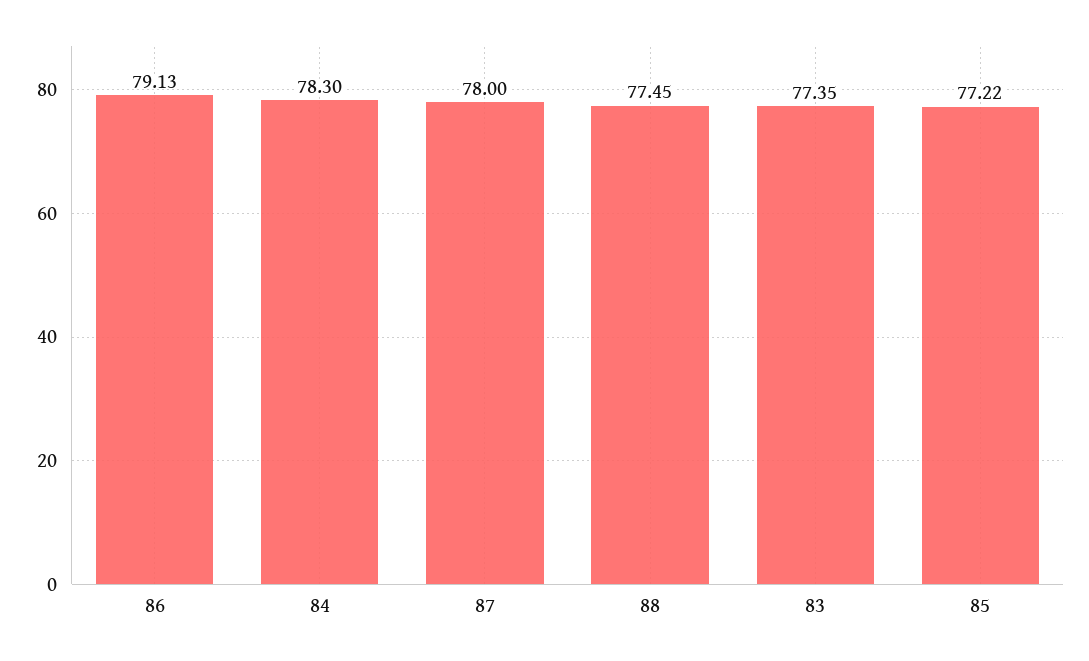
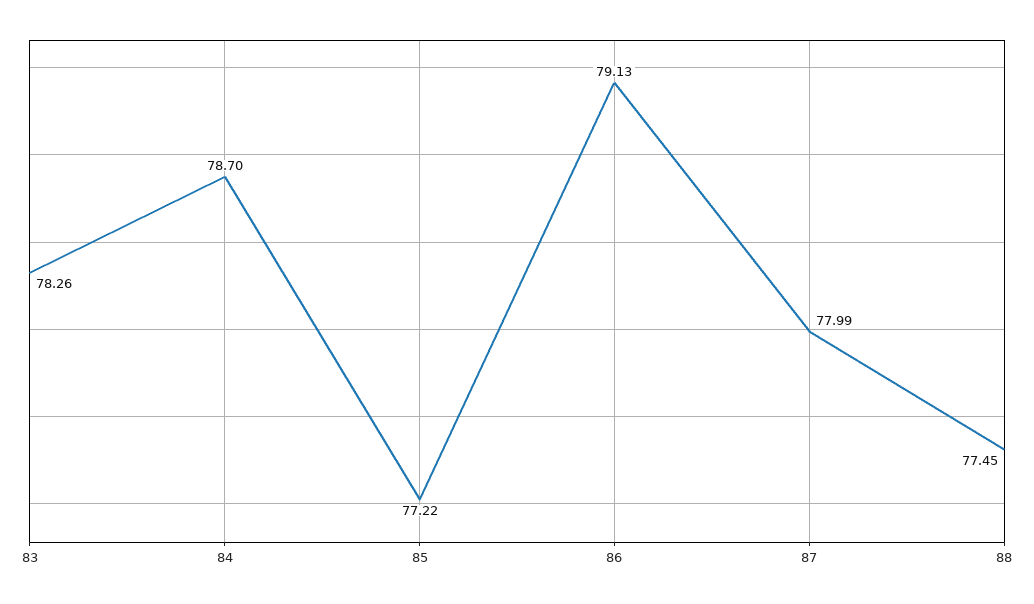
84: 78.3 -> 78.7
87: 78 -> 77.99
83: 77.35 -> 78.26

